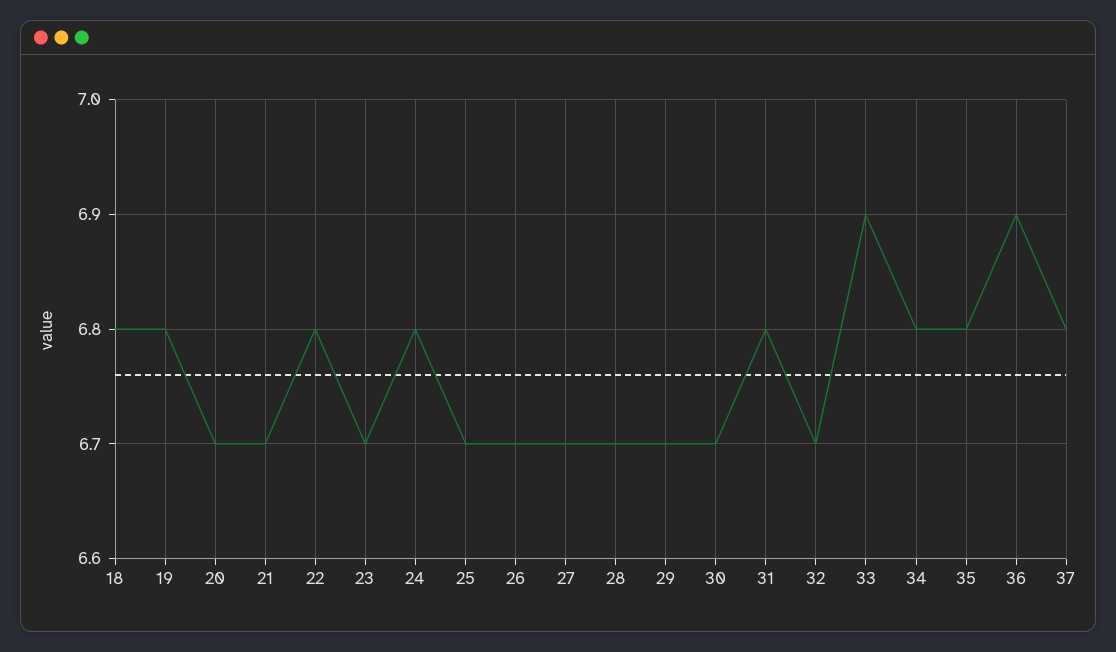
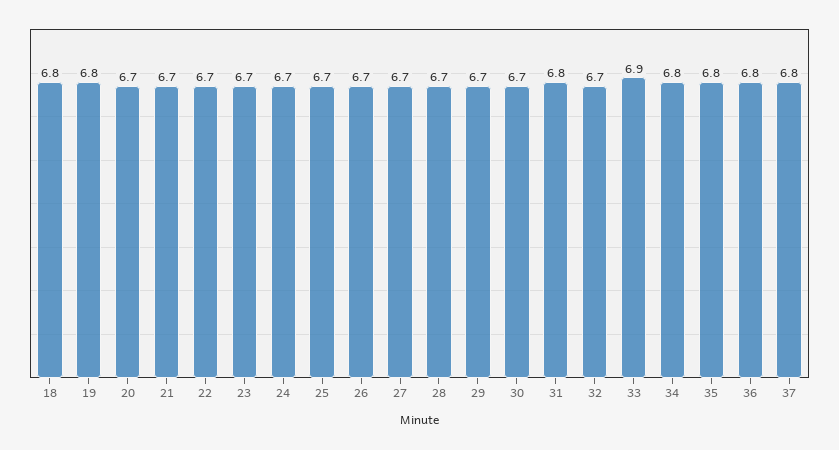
22: 6.8 -> 6.7
24: 6.8 -> 6.7
36: 6.9 -> 6.8

